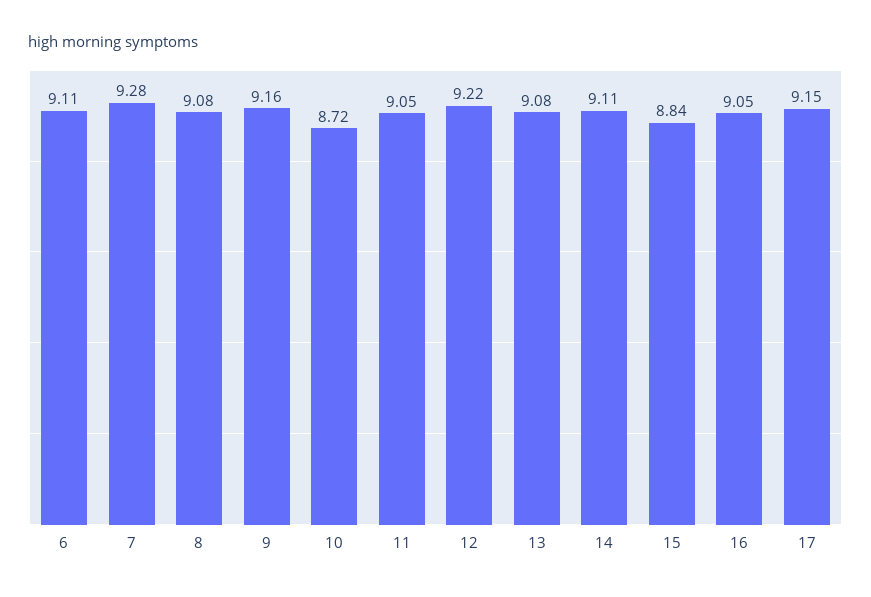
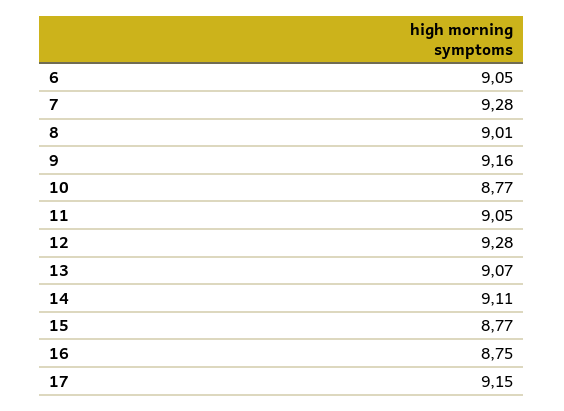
6: 9.11 -> 9.05
8: 9.08 -> 9.01
10: 8.72 -> 8.77
12: 9.22 -> 9.28
13: 9.08 -> 9.07
15: 8.84 -> 8.77
16: 9.05 -> 8.75

